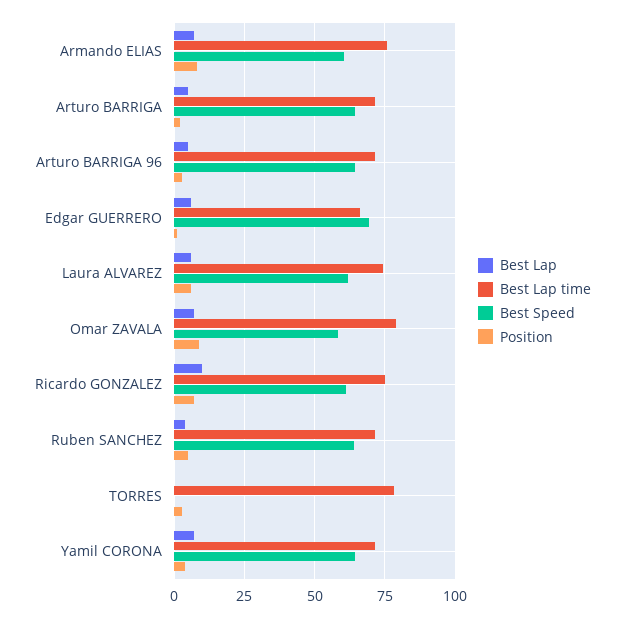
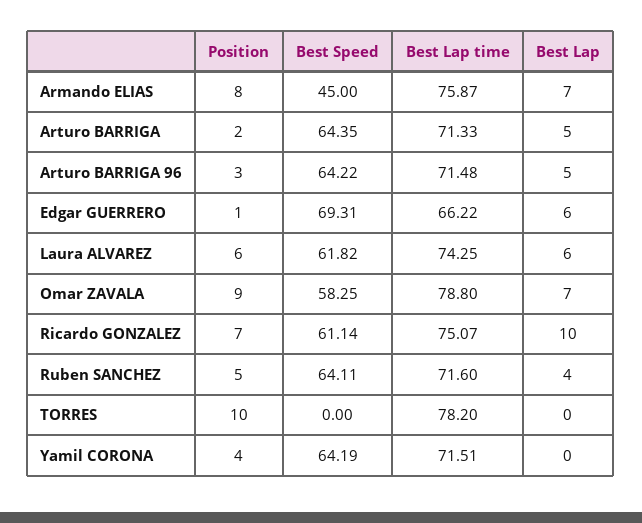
Best Speed, Armando ELIAS: 60 -> 45
Position, TORRES: 2.5 -> 10
Best Lap, Yamil CORONA: 7.5 -> 0

